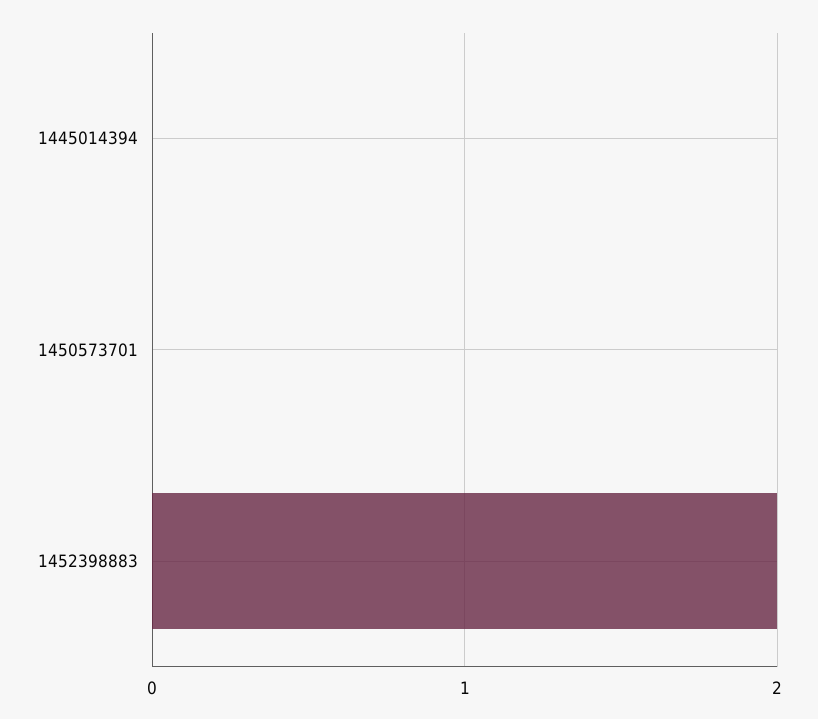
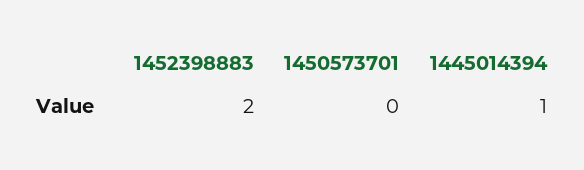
1445014394: 0 -> 1

